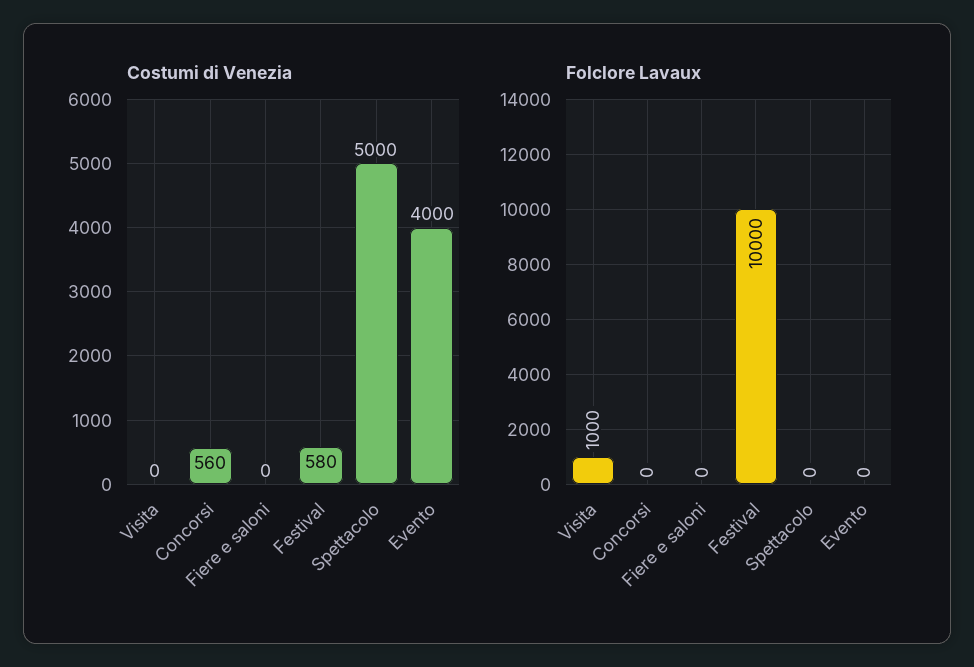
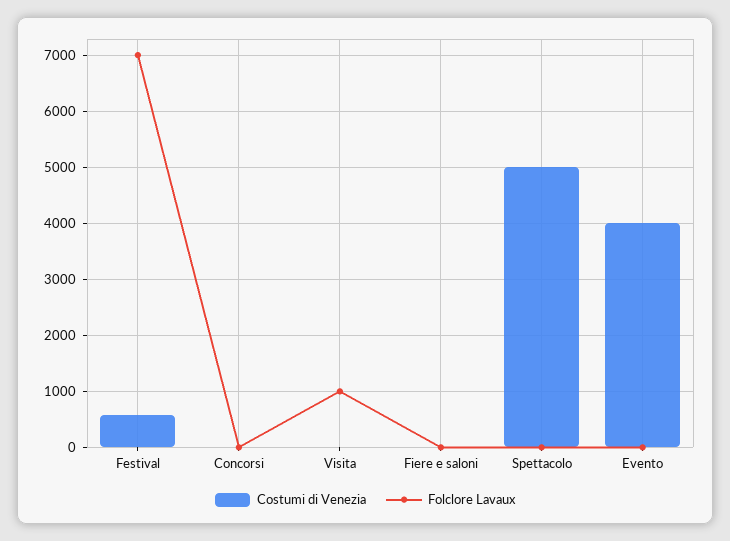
Costumi di Venezia, Concorsi: 560 -> 0
Folclore Lavaux, Festival: 10000 -> 7000

